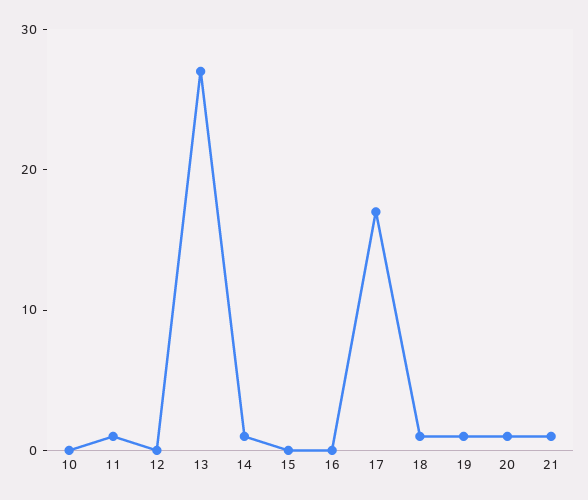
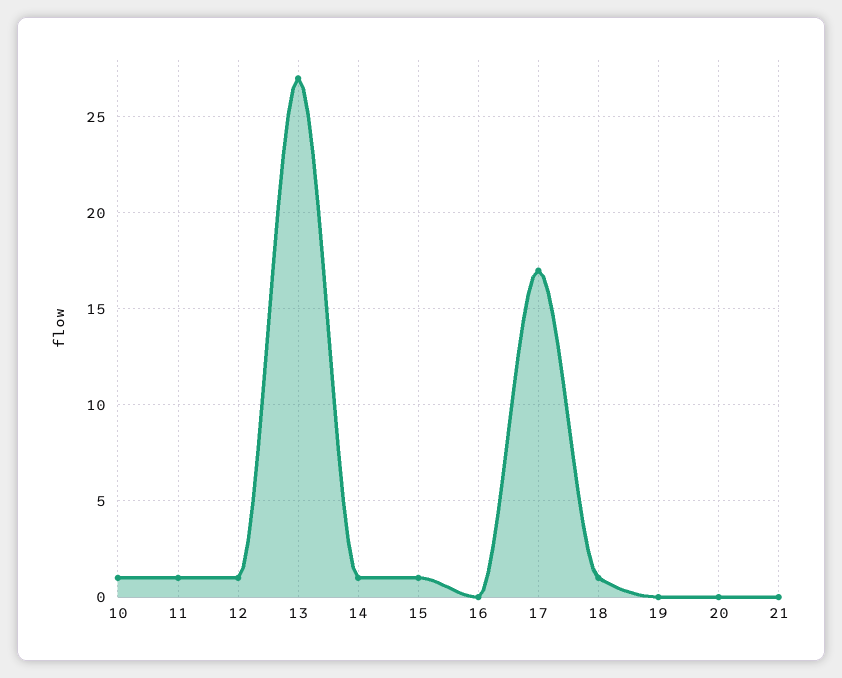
10: 0 -> 1
12: 0 -> 1
15: 0 -> 1
19: 1 -> 0
20: 1 -> 0
21: 1 -> 0

